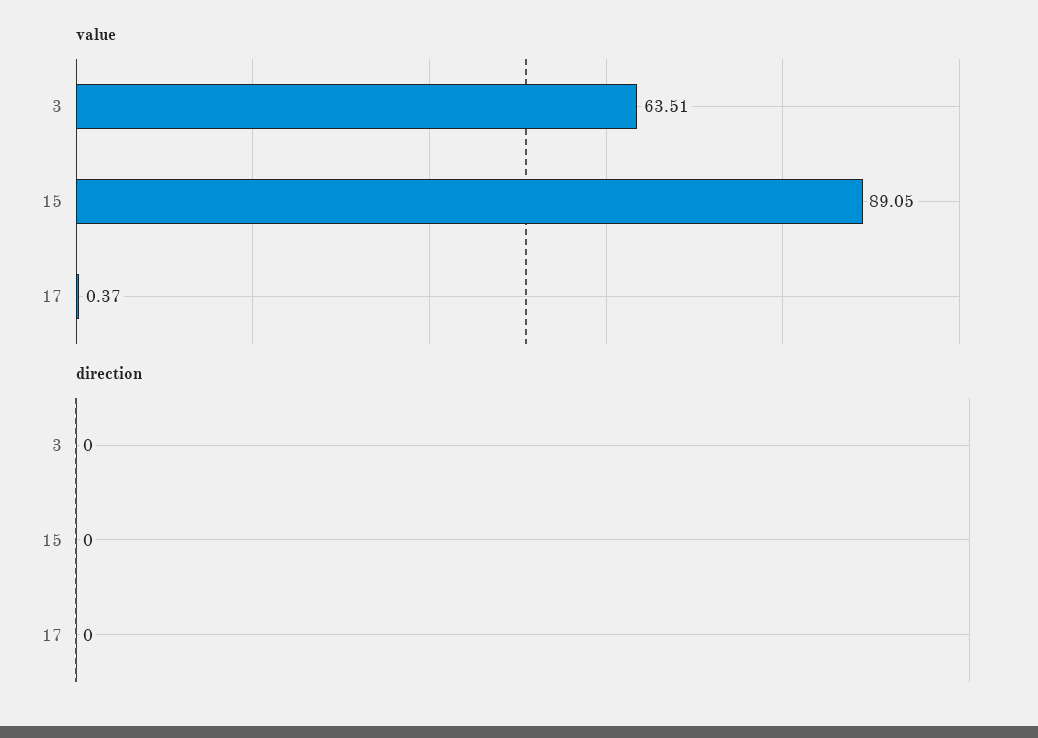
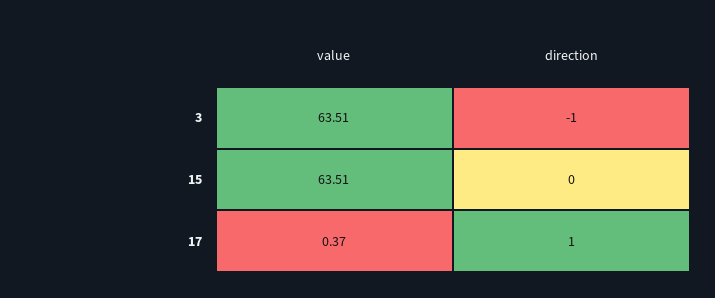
value, 15: 89.05 -> 63.51
direction, 3: 0 -> -1
direction, 17: 0 -> 1

